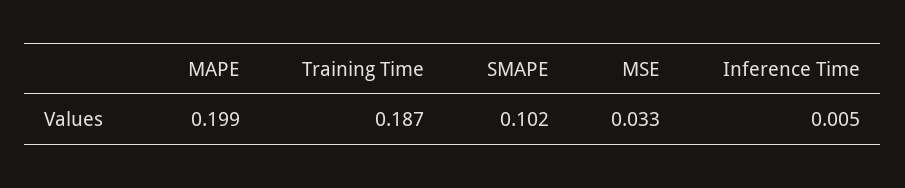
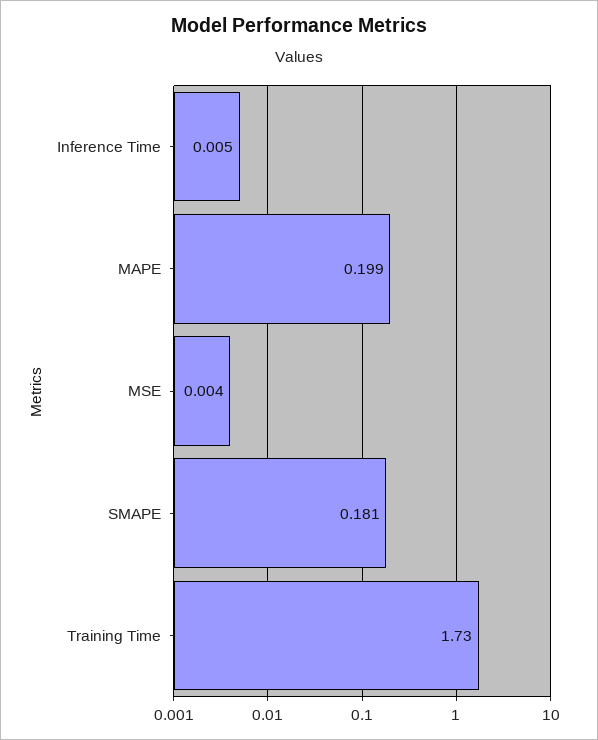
Training Time: 0.187 -> 1.73
SMAPE: 0.102 -> 0.181
MSE: 0.033 -> 0.004

